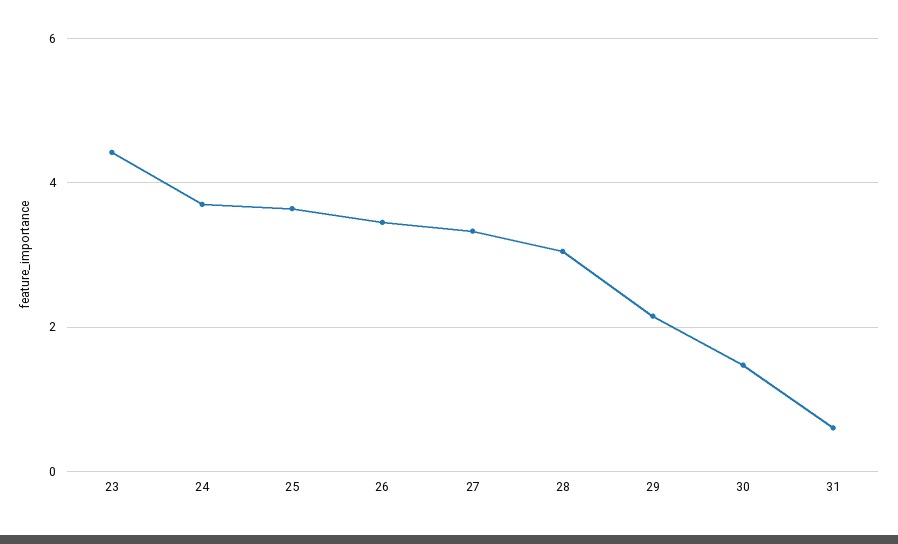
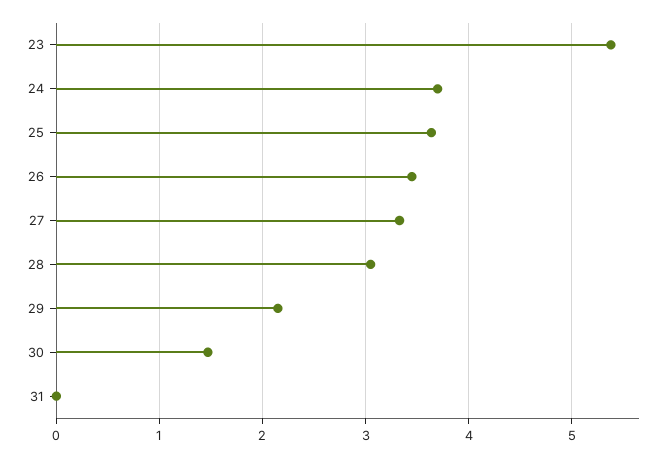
23: 4.4 -> 5.4
31: 0.6 -> 0

